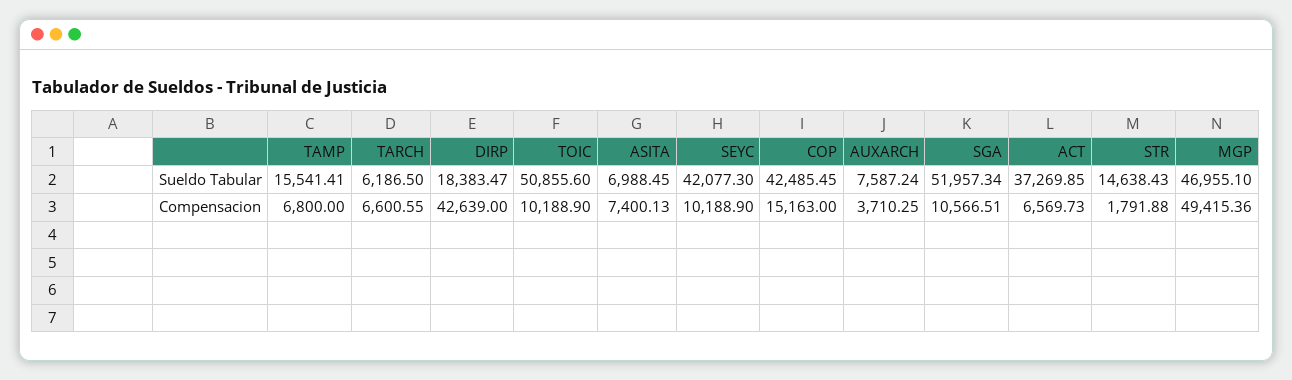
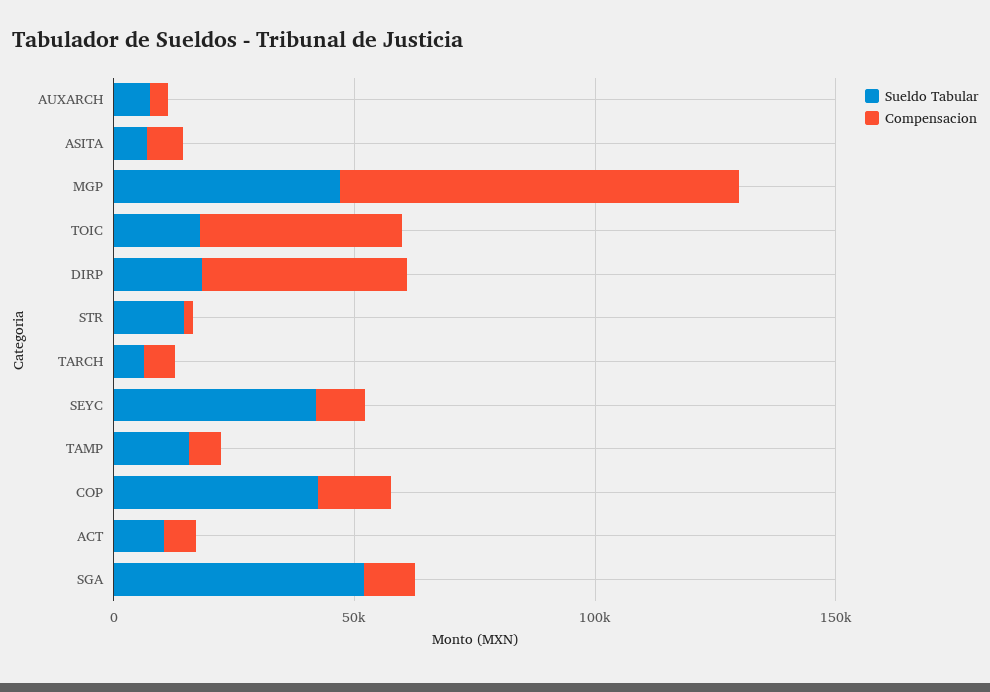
Sueldo Tabular, TOIC: 50855.6 -> 20000
Sueldo Tabular, ACT: 37269.85 -> 10000
Compensacion, TOIC: 10188.9 -> 40000
Compensacion, MGP: 49415.36 -> 80000

